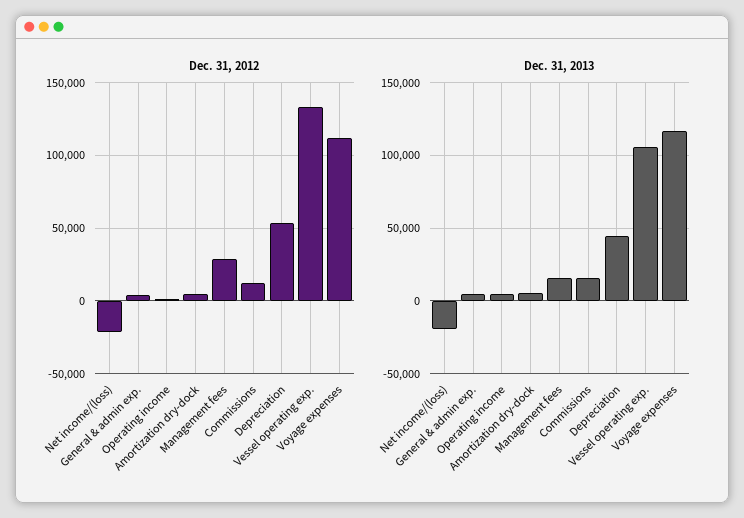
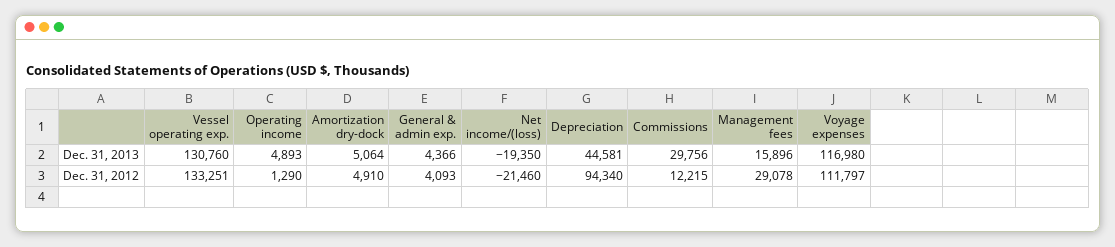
Dec. 31, 2012, Depreciation: 55000 -> 94340
Dec. 31, 2013, Commissions: 15000 -> 29756
Dec. 31, 2013, Vessel operating exp.: 105000 -> 130760

